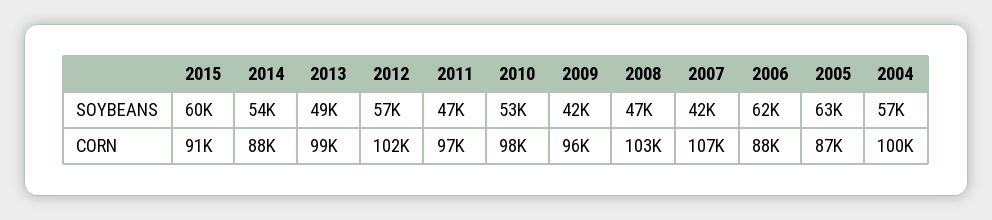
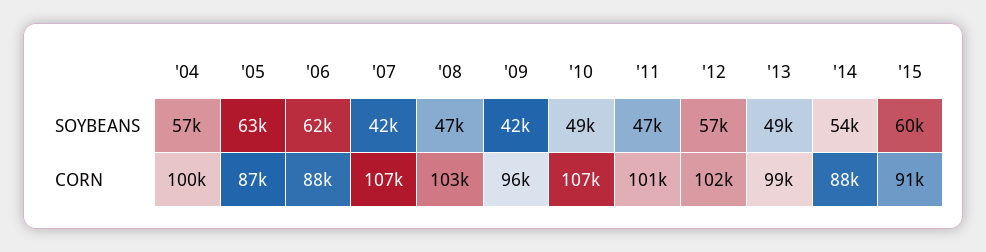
2010, SOYBEANS: 53000 -> 49000
2011, CORN: 97000 -> 101000
2010, CORN: 98000 -> 107000

